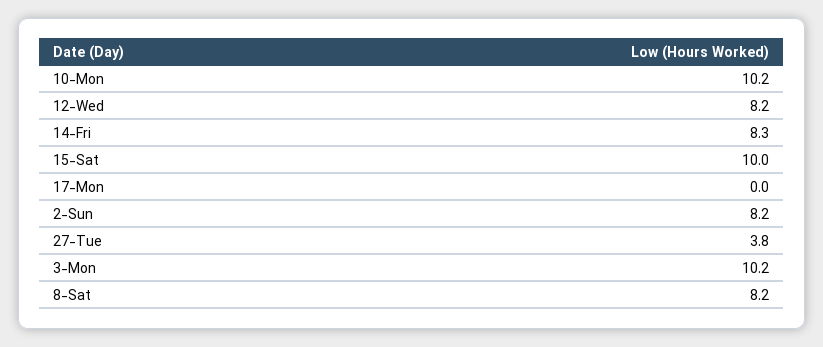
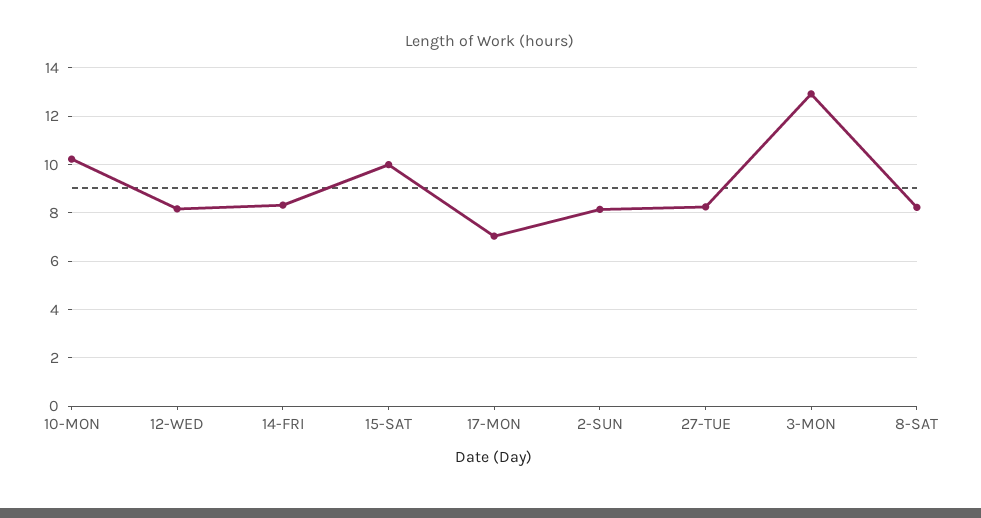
17-Mon: 0 -> 7
27-Tue: 3.8 -> 8.25
3-Mon: 10.2 -> 13

